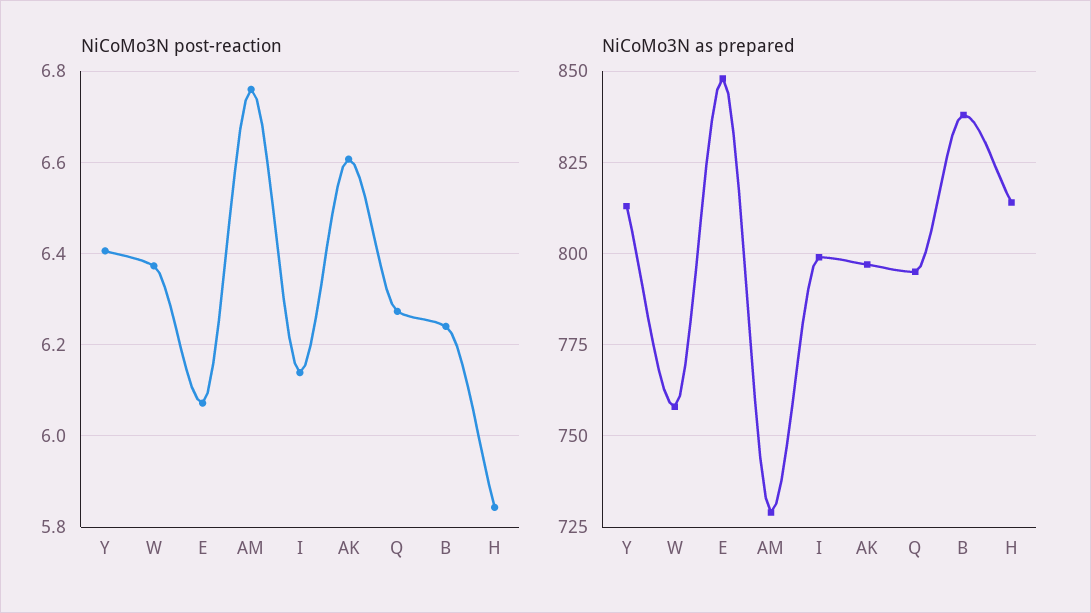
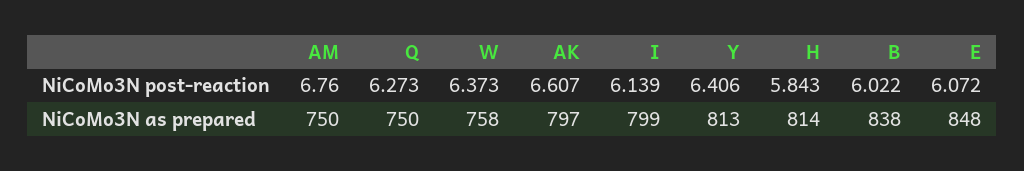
NiCoMo3N post-reaction, B: 6.24 -> 6.022
NiCoMo3N as prepared, AM: 730 -> 750
NiCoMo3N as prepared, Q: 795 -> 750

